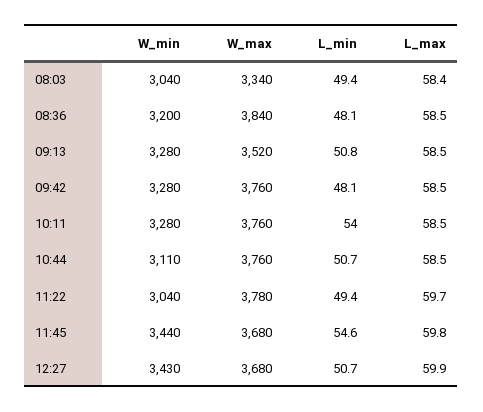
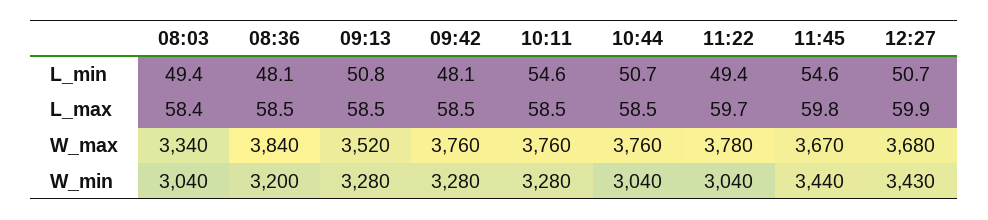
L_min, 10:11: 54 -> 54.6
W_min, 10:44: 3110 -> 3040
W_max, 11:45: 3680 -> 3670

